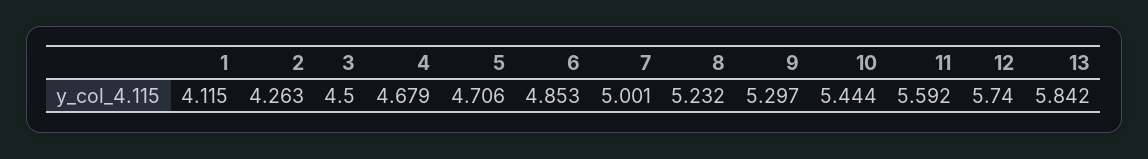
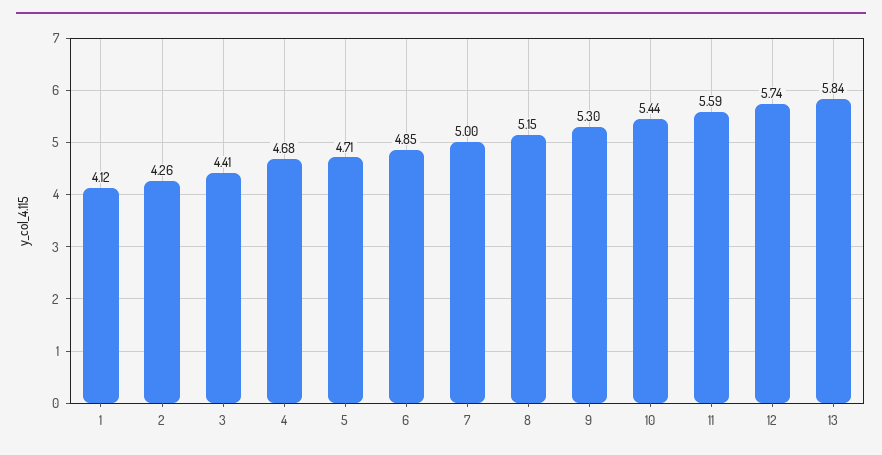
3: 4.5 -> 4.41
8: 5.232 -> 5.15

